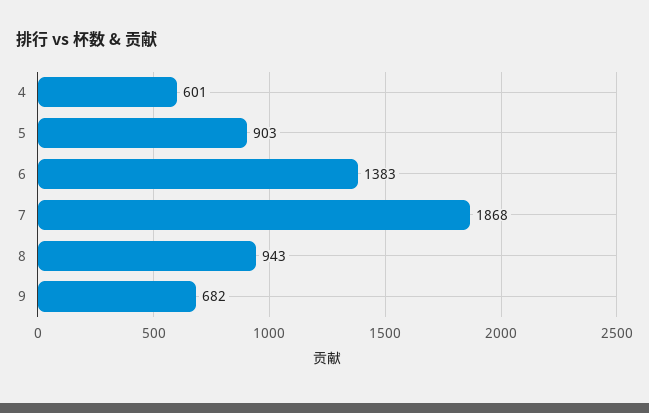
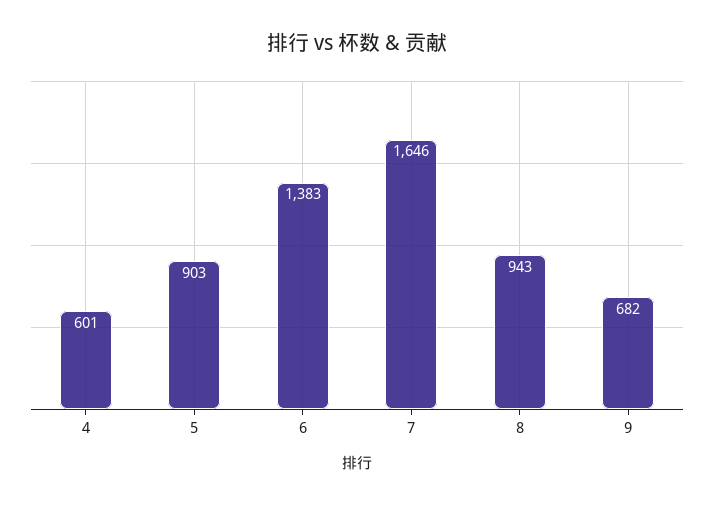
7: 1868 -> 1646

